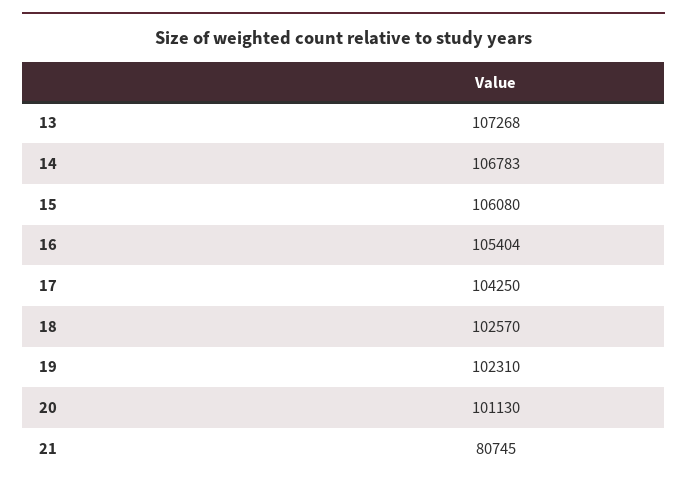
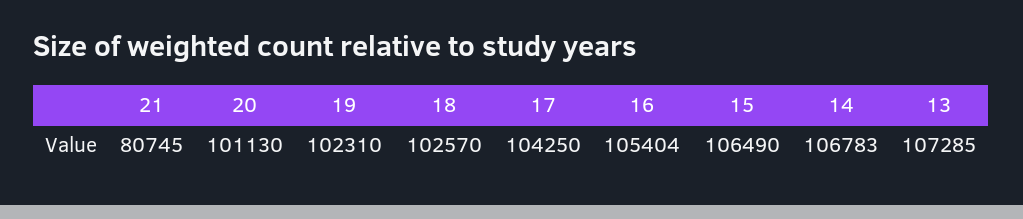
13: 107268 -> 107285
15: 106080 -> 106490

